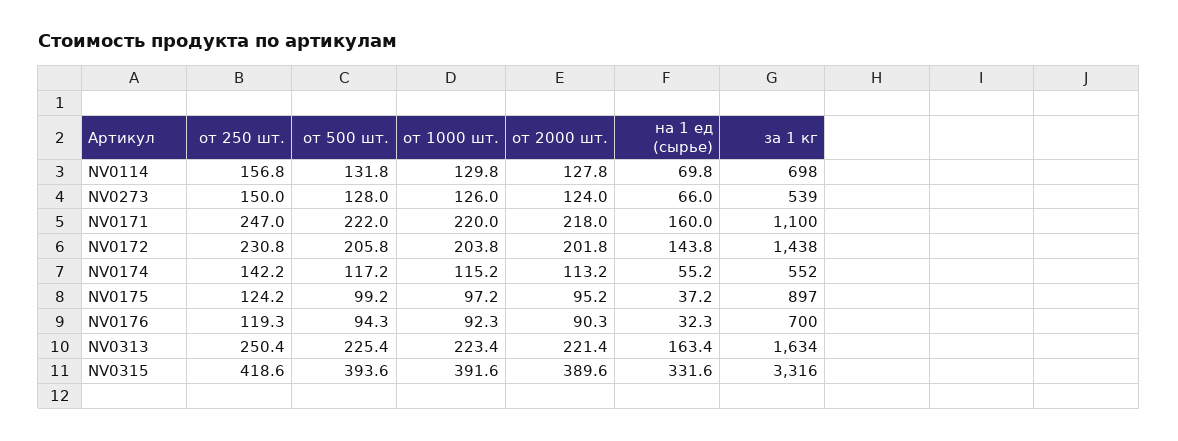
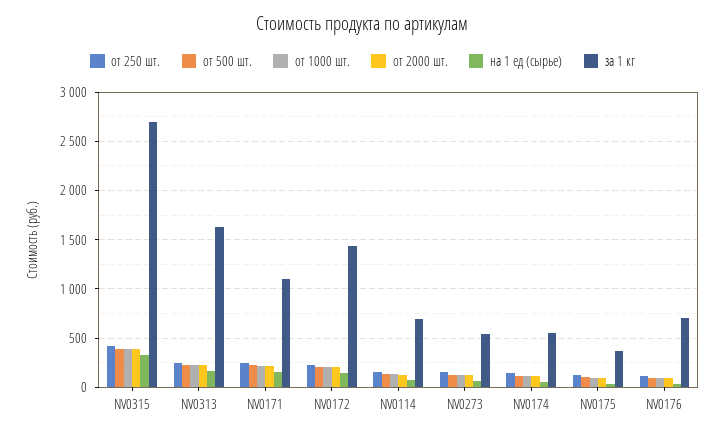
за 1 кг, NV0175: 897 -> 400
за 1 кг, NV0315: 3316 -> 2700

